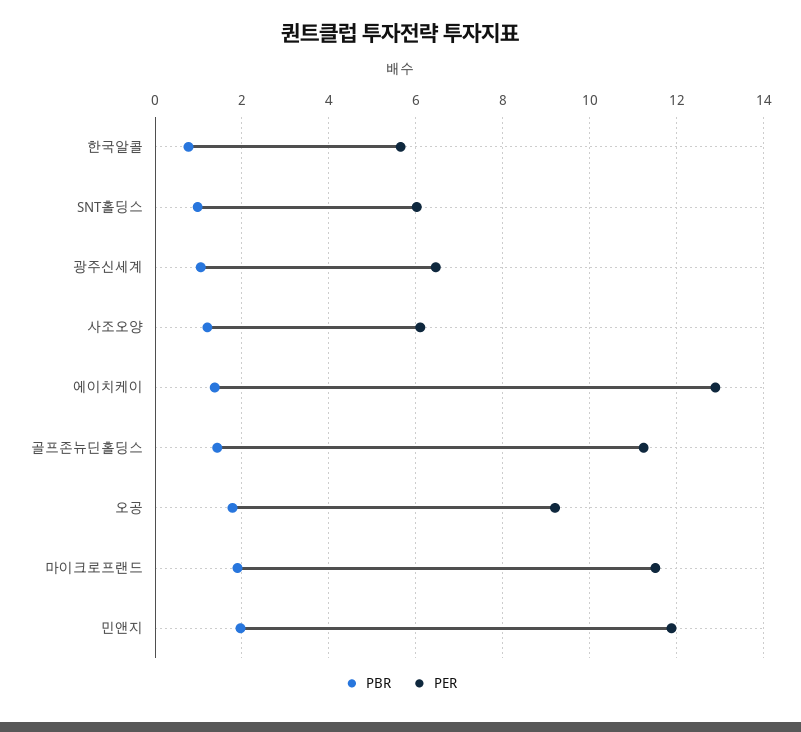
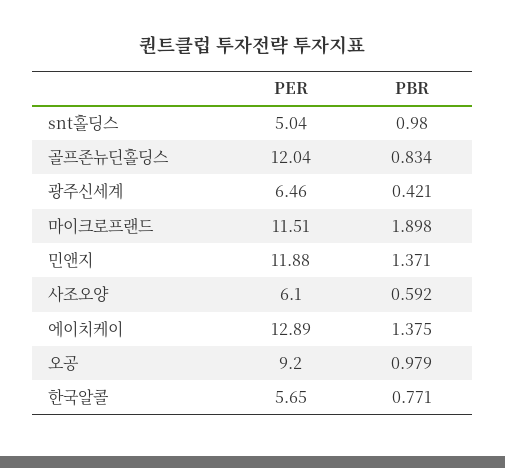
PER, SNT홀딩스: 6 -> 5.04
PBR, 광주신세계: 1 -> 0.421
PBR, 사조오양: 1.2 -> 0.592
PBR, 골프존뉴딘홀딩스: 1.4 -> 0.834
PER, 골프존뉴딘홀딩스: 11.2 -> 12.04
PBR, 오공: 1.8 -> 0.979
PBR, 민앤지: 2 -> 1.371

